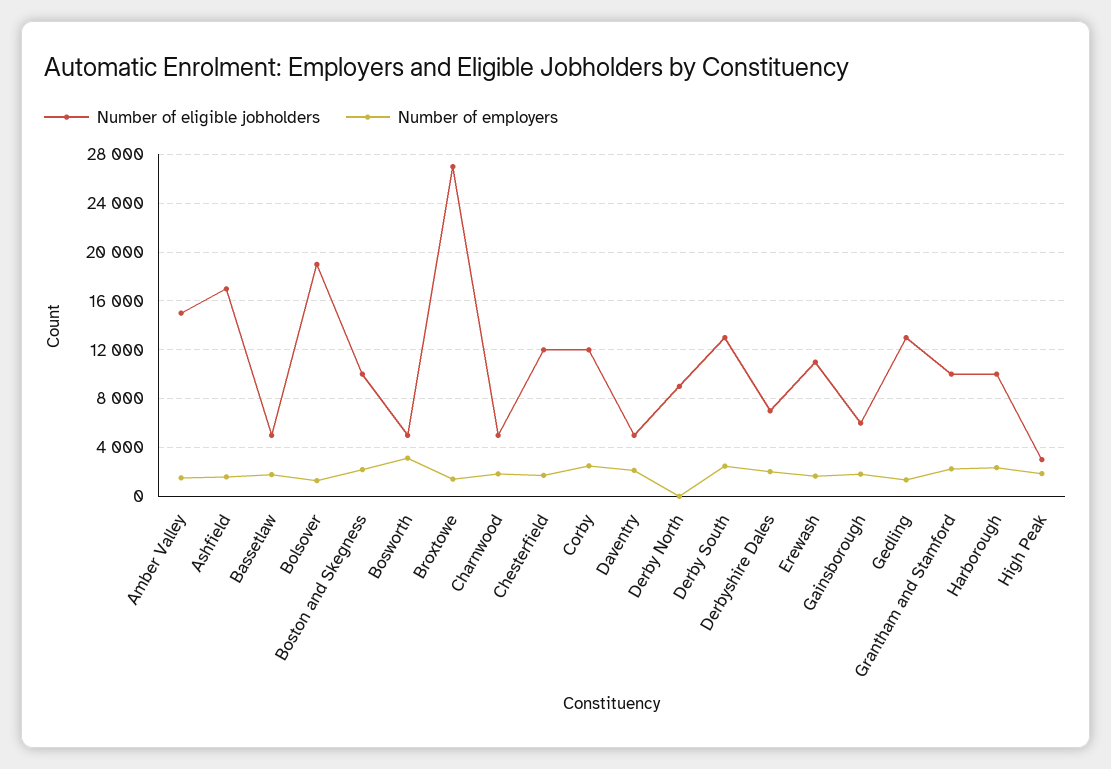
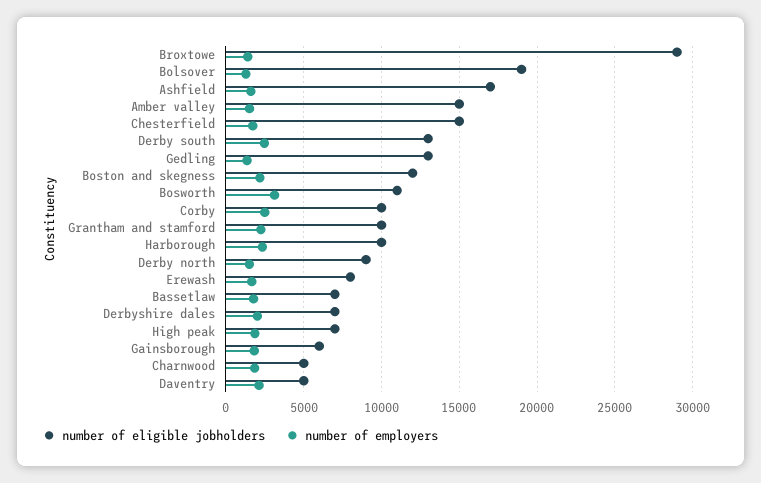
Number of eligible jobholders, Bassetlaw: 5000 -> 7000
Number of eligible jobholders, Boston and Skegness: 10000 -> 12000
Number of eligible jobholders, Bosworth: 5000 -> 11000
Number of eligible jobholders, Broxtowe: 27000 -> 29000
Number of eligible jobholders, Chesterfield: 12000 -> 15000
Number of eligible jobholders, Corby: 12000 -> 10000
Number of employers, Derby North: 0 -> 1500
Number of eligible jobholders, Erewash: 11000 -> 8000
Number of eligible jobholders, High Peak: 3000 -> 7000

